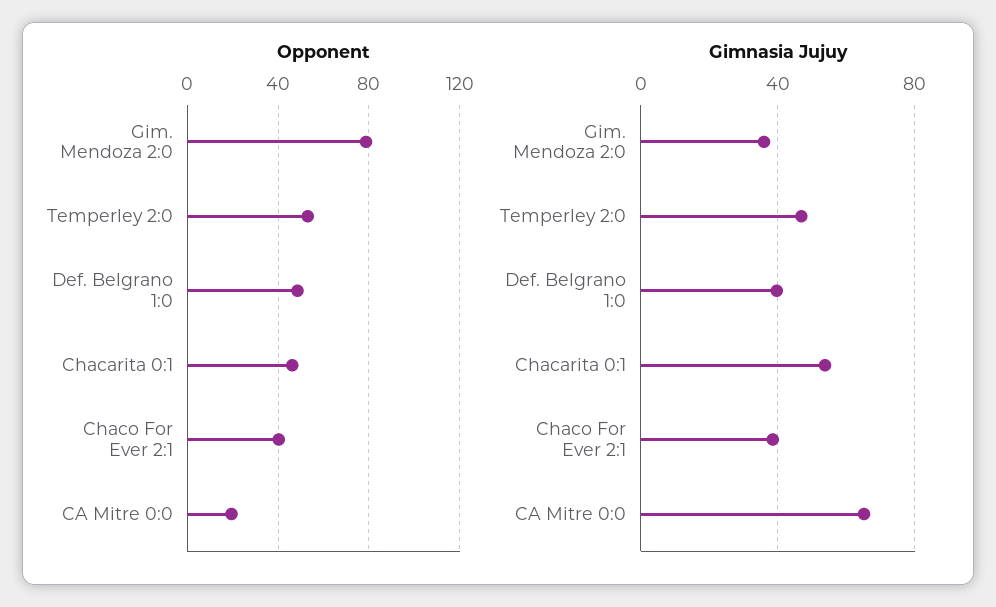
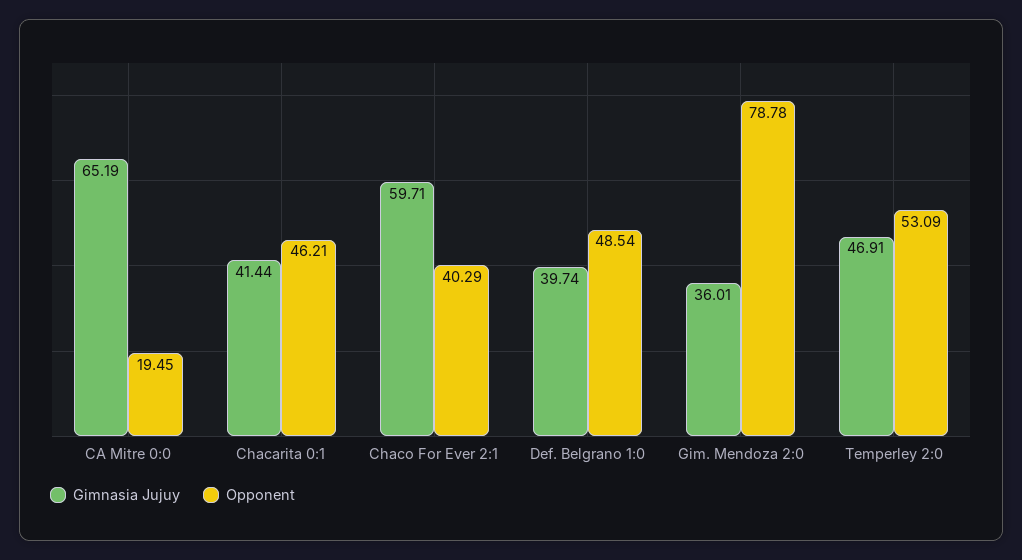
Gimnasia Jujuy, Chacarita 0:1: 55 -> 41.44
Gimnasia Jujuy, Chaco For Ever 2:1: 40 -> 59.71

